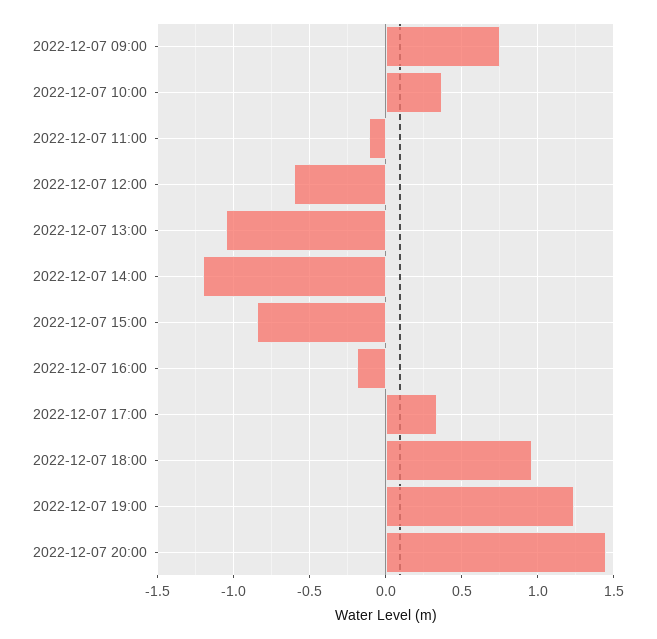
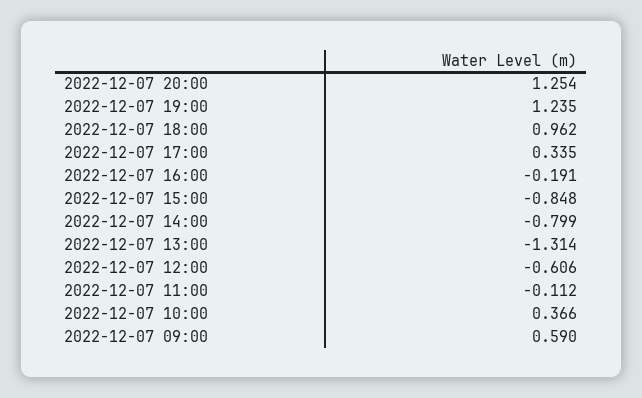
2022-12-07 09:00: 0.75 -> 0.59
2022-12-07 13:00: -1.05 -> -1.314
2022-12-07 14:00: -1.2 -> -0.799
2022-12-07 20:00: 1.45 -> 1.254

